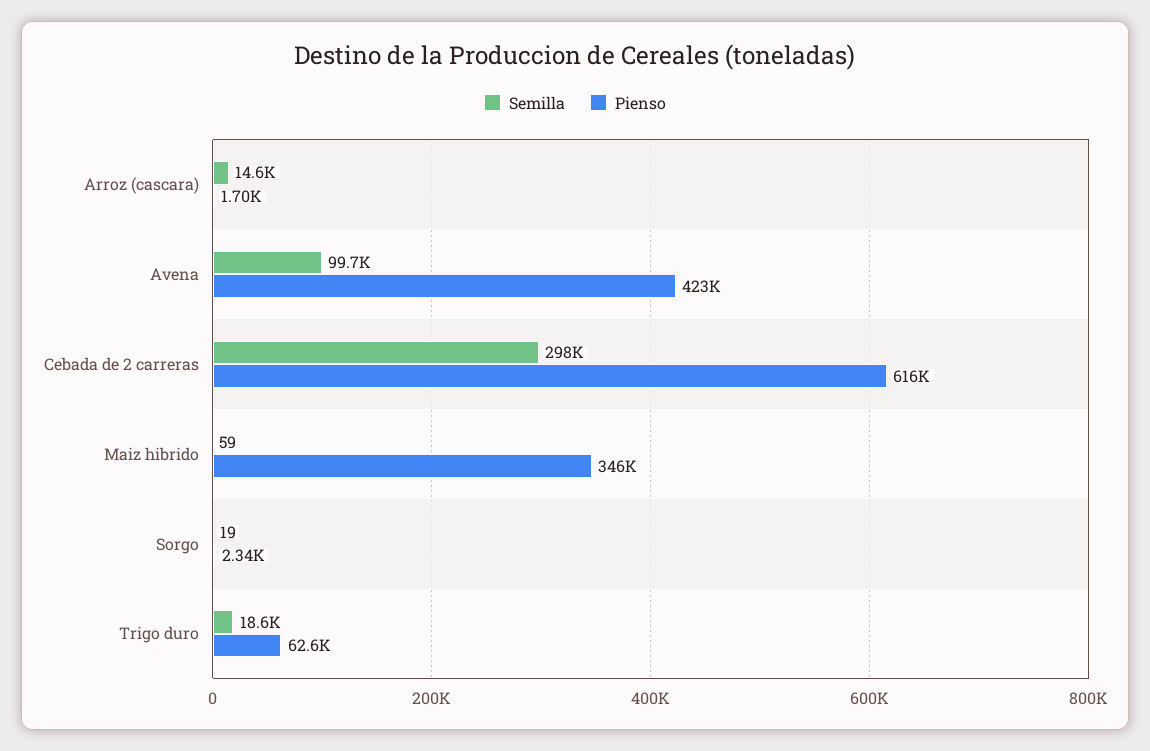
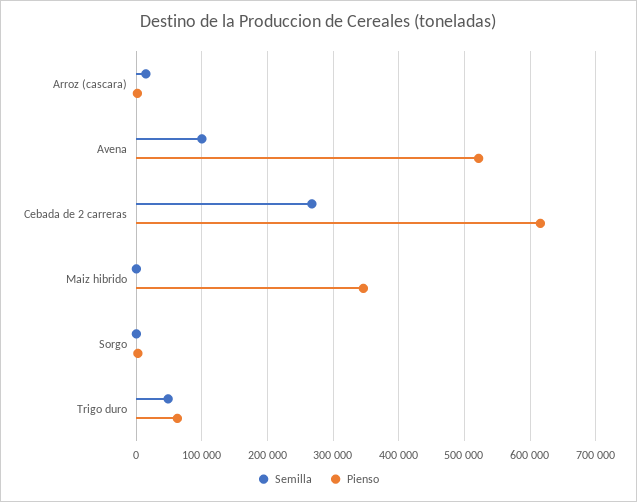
Pienso, Avena: 423000 -> 520000
Semilla, Cebada de 2 carreras: 298000 -> 270000
Semilla, Trigo duro: 18600 -> 50000

